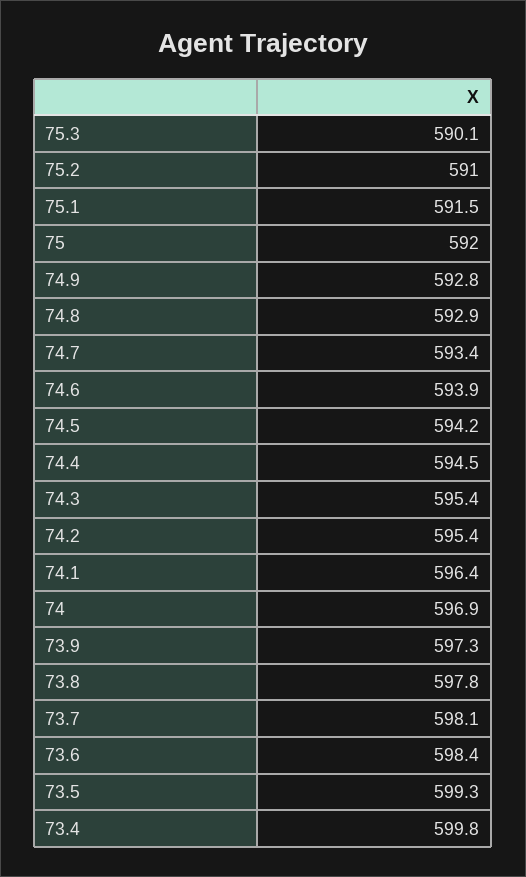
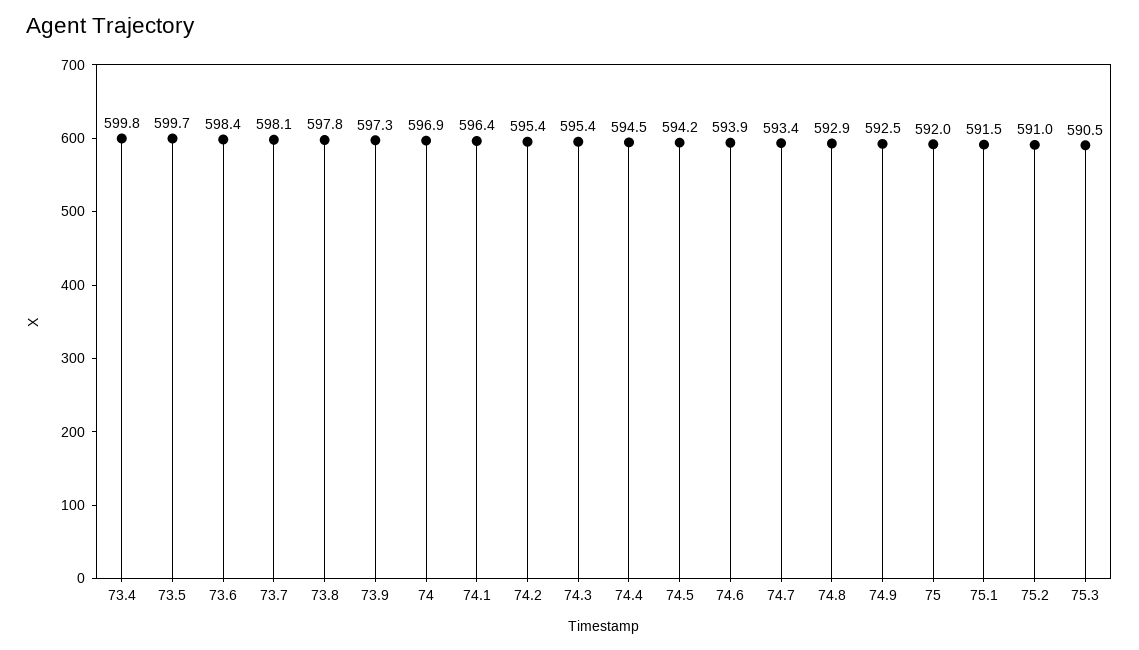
75.3: 590.1 -> 590.5
74.9: 592.8 -> 592.5
73.5: 599.3 -> 599.7

